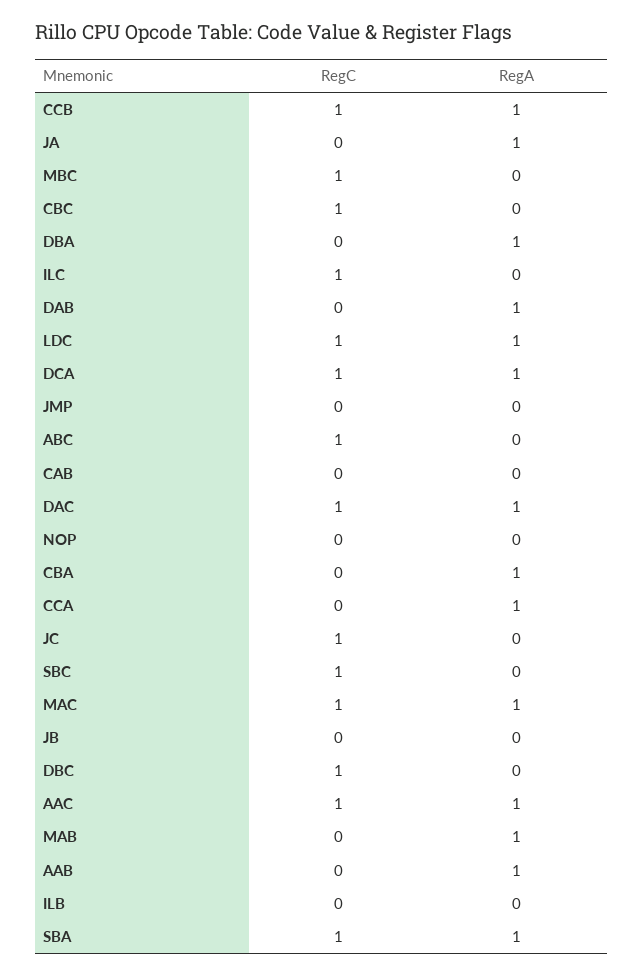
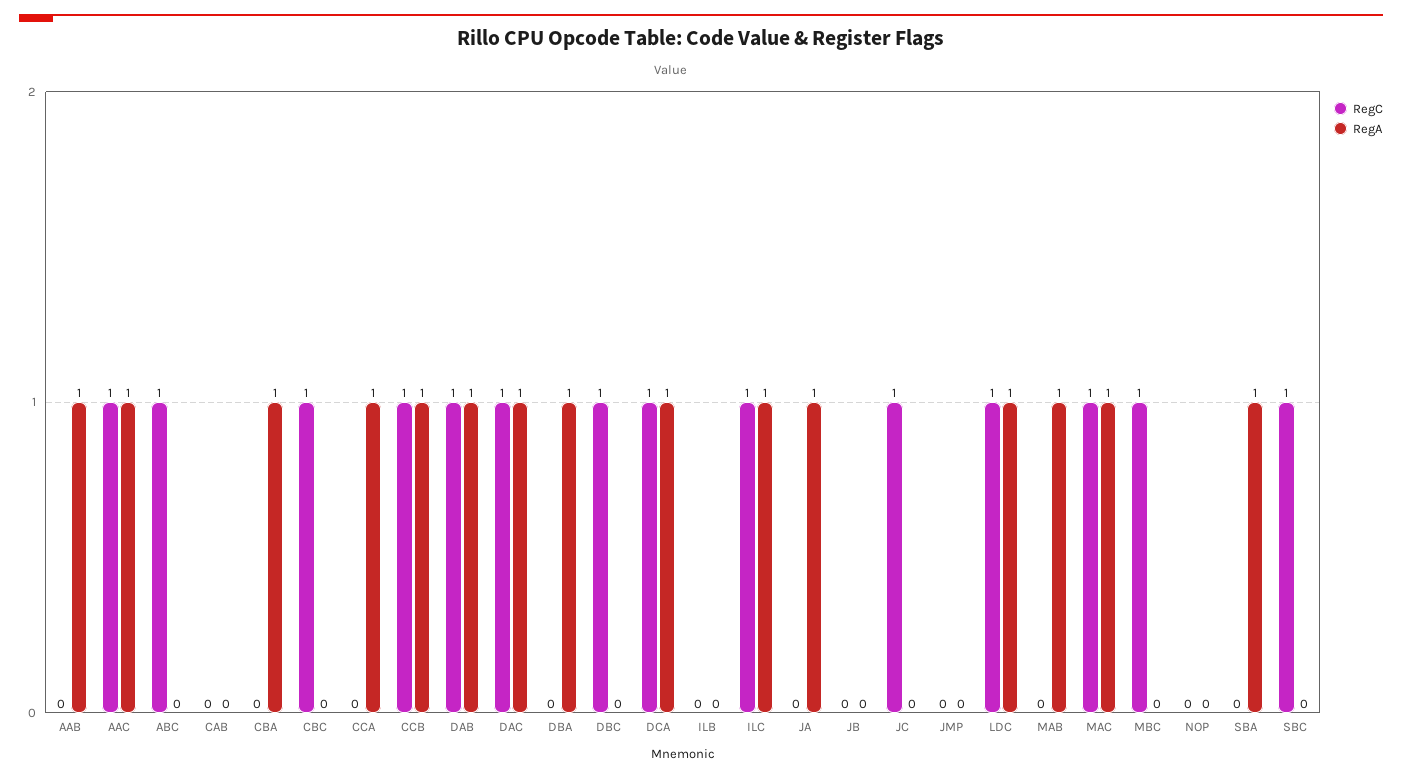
RegA, ILC: 0 -> 1
RegC, DAB: 0 -> 1
RegC, SBA: 1 -> 0

